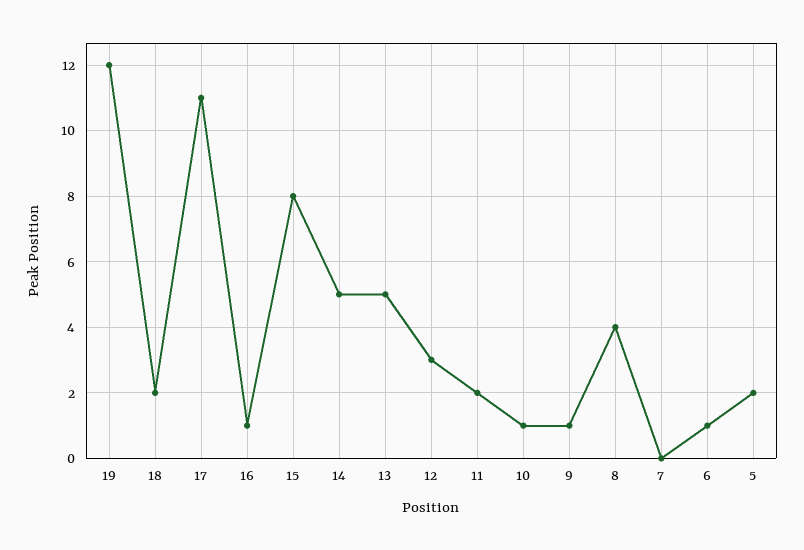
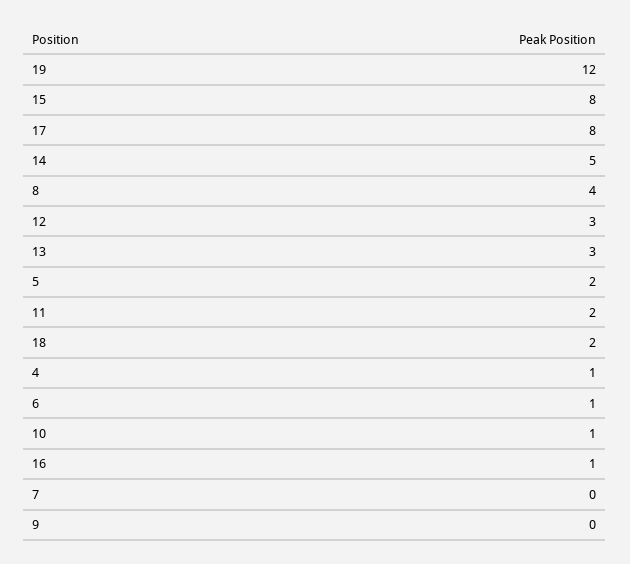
17: 11 -> 8
13: 5 -> 3
9: 1 -> 0
4: none -> 1

